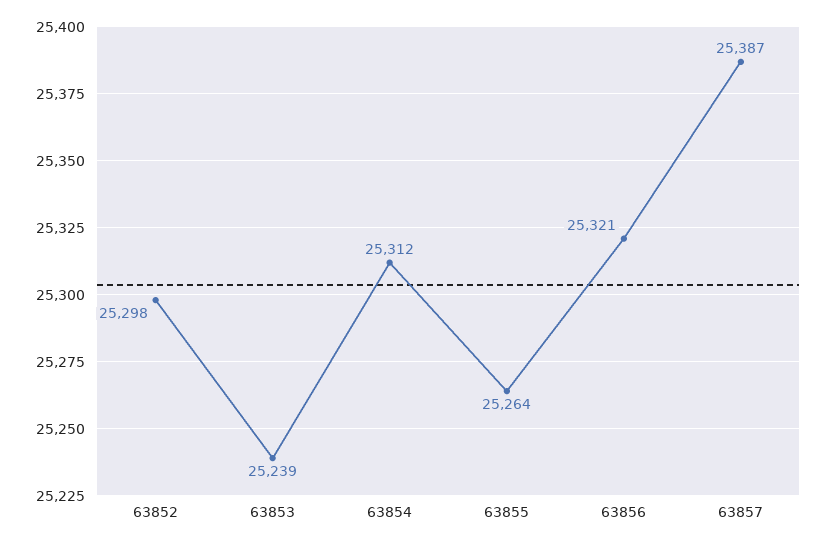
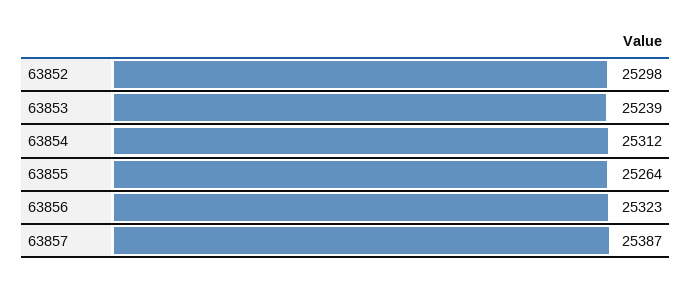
63856: 25321 -> 25323

